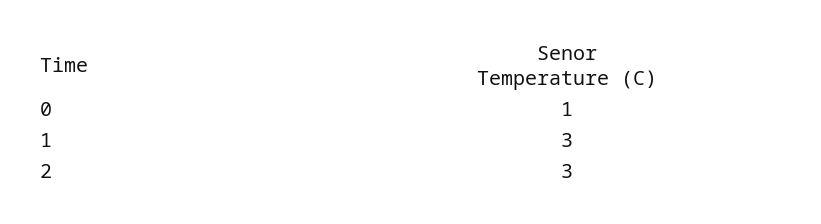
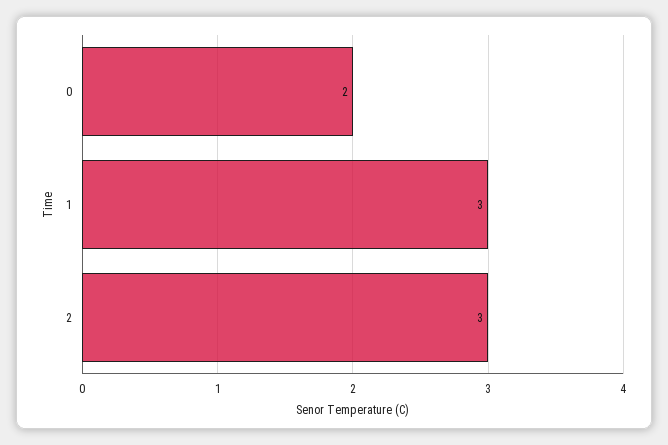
0: 1 -> 2

